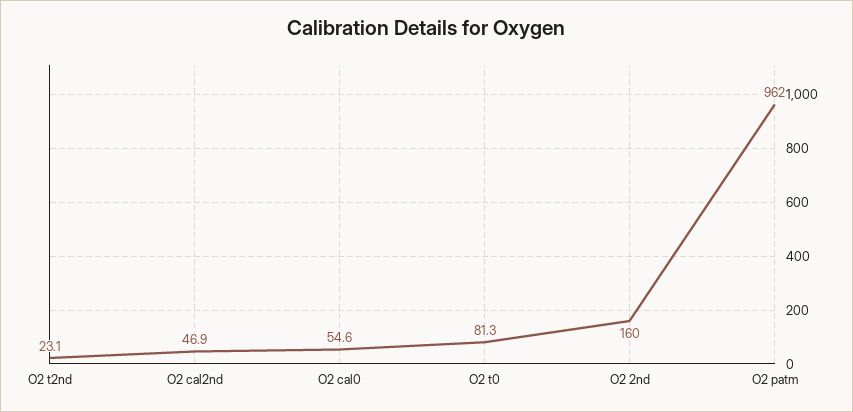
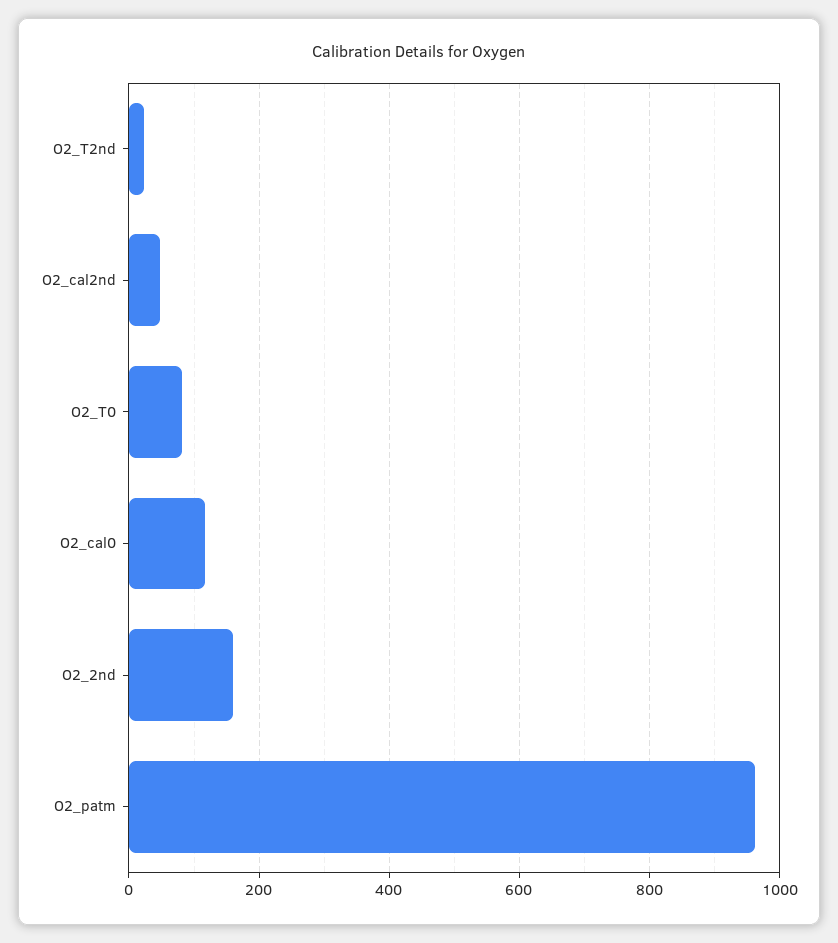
O2 cal0: 54.6 -> 120

